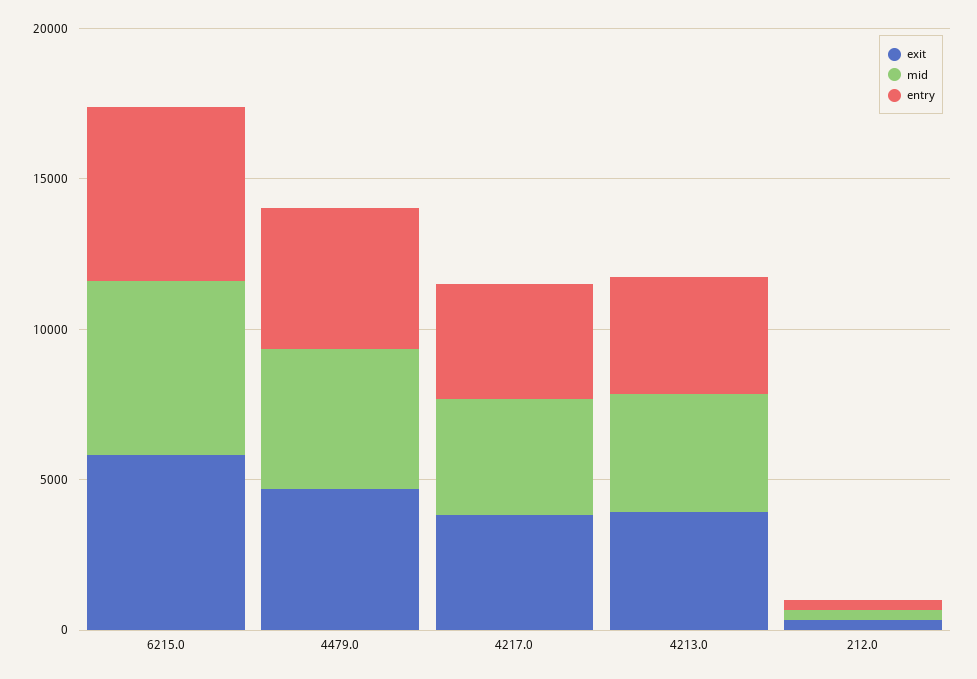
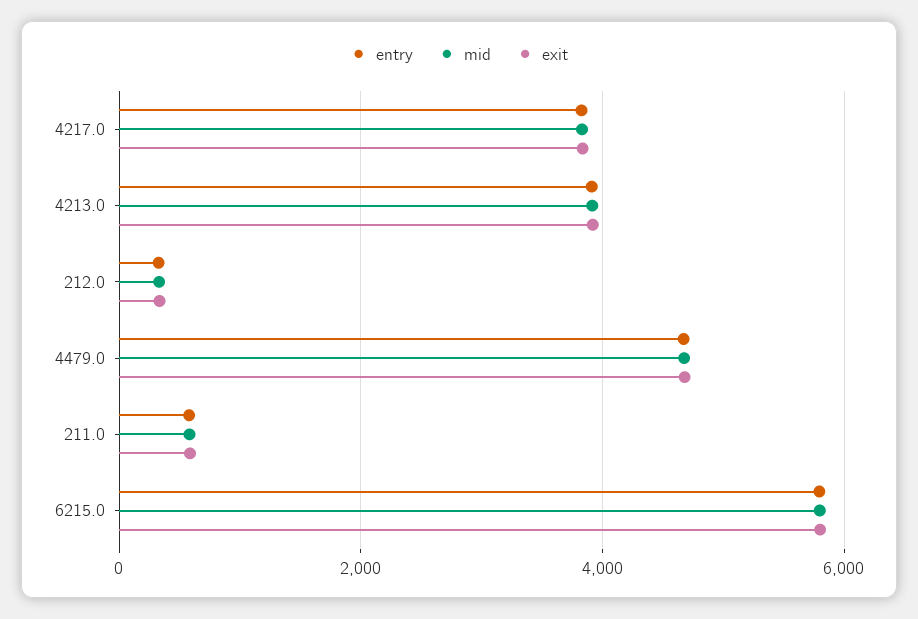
entry, 211.0: none -> 600
mid, 211.0: none -> 600
exit, 211.0: none -> 600

